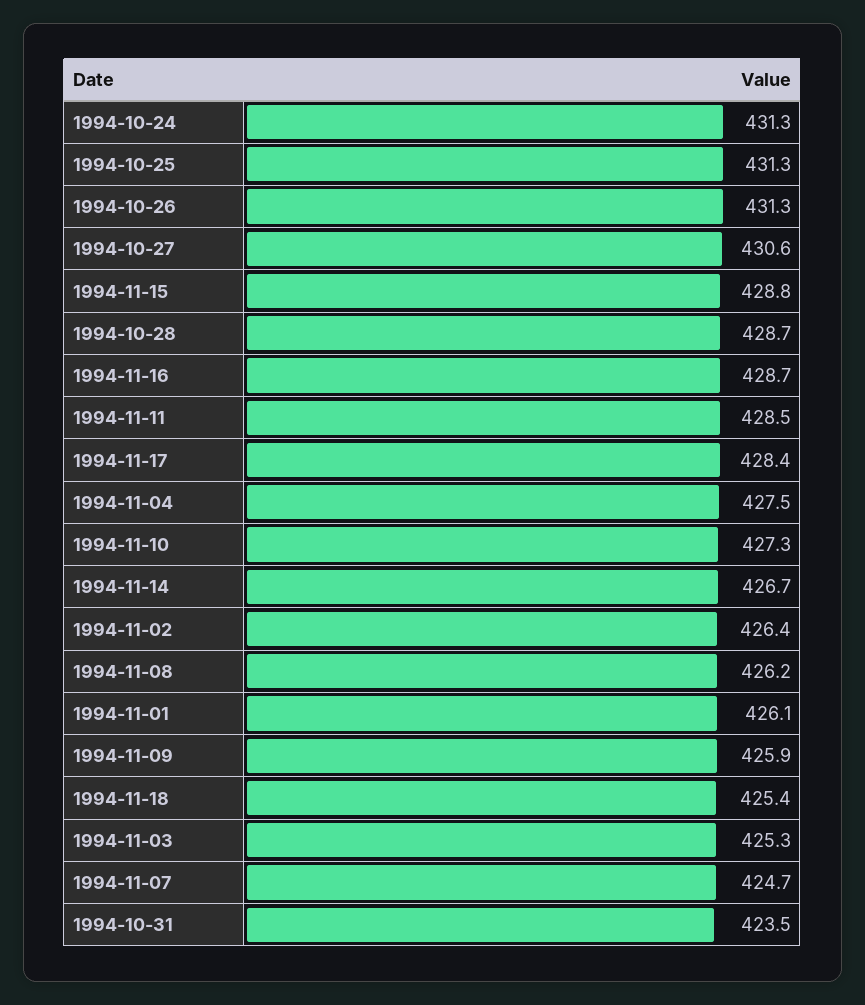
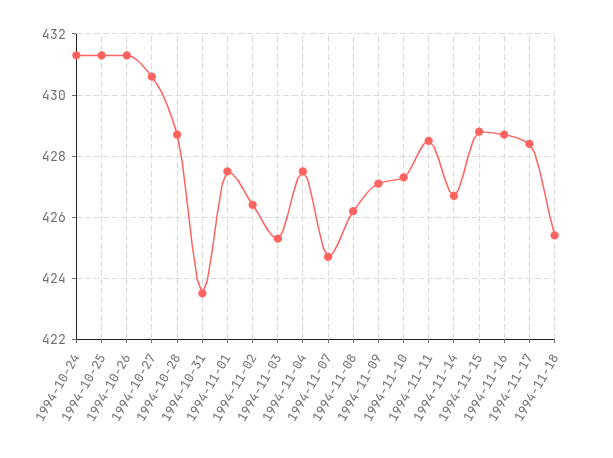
1994-11-01: 426.1 -> 427.5
1994-11-09: 425.9 -> 427

